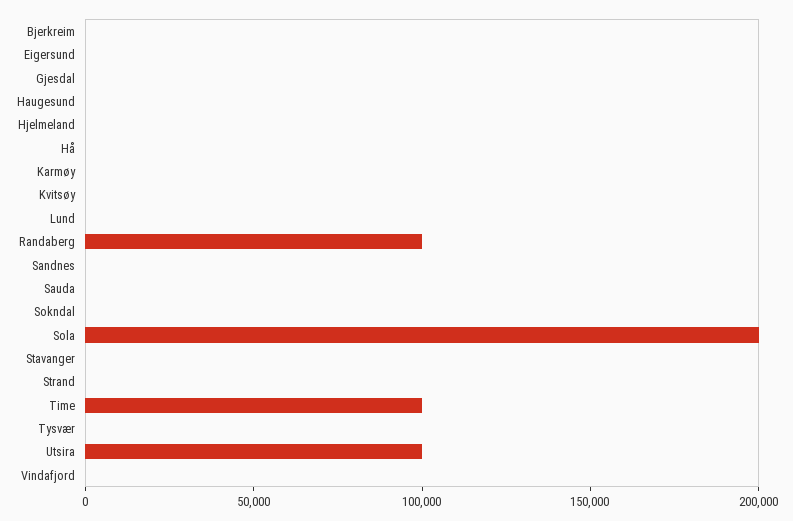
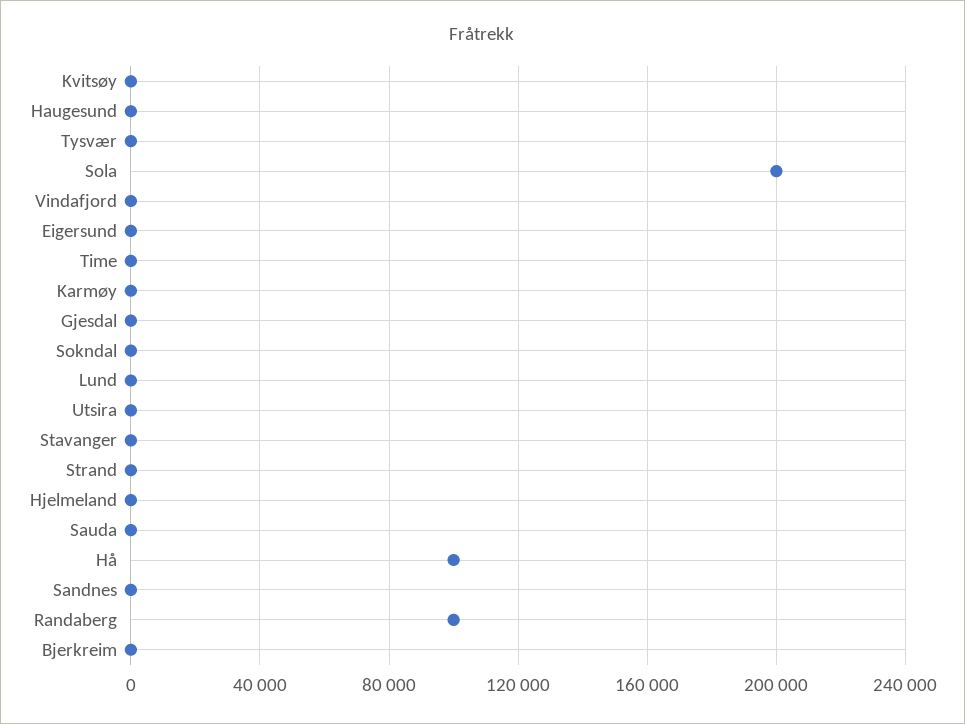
Hå: 0 -> 100000
Time: 100000 -> 0
Utsira: 100000 -> 0

